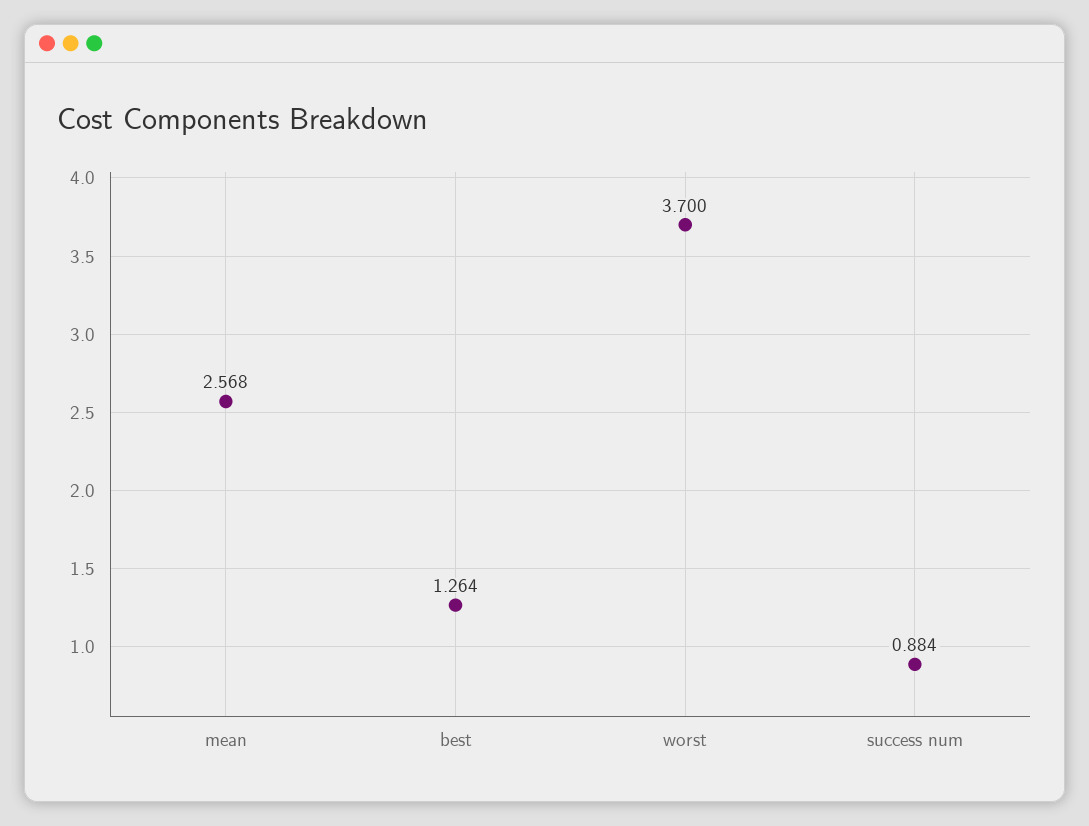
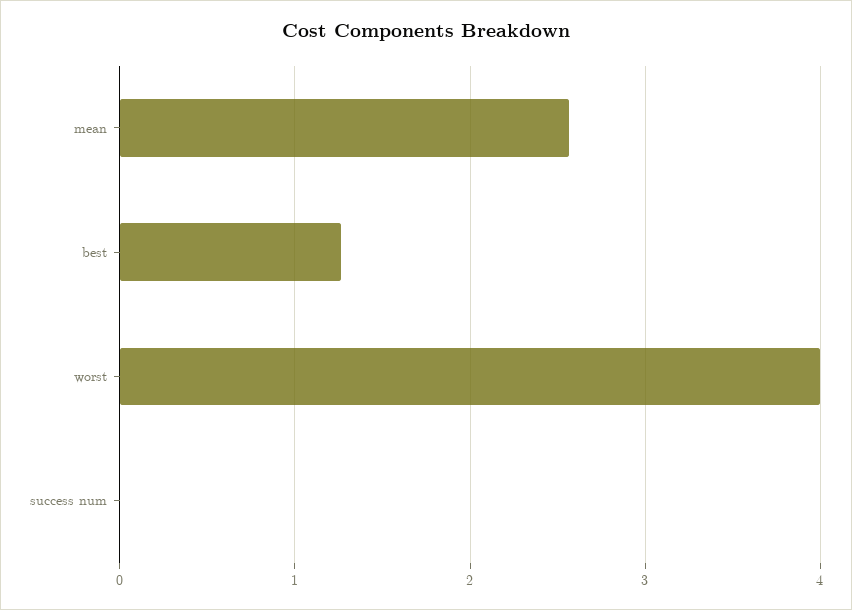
worst: 3.7 -> 4
success num: 0.884 -> 0

